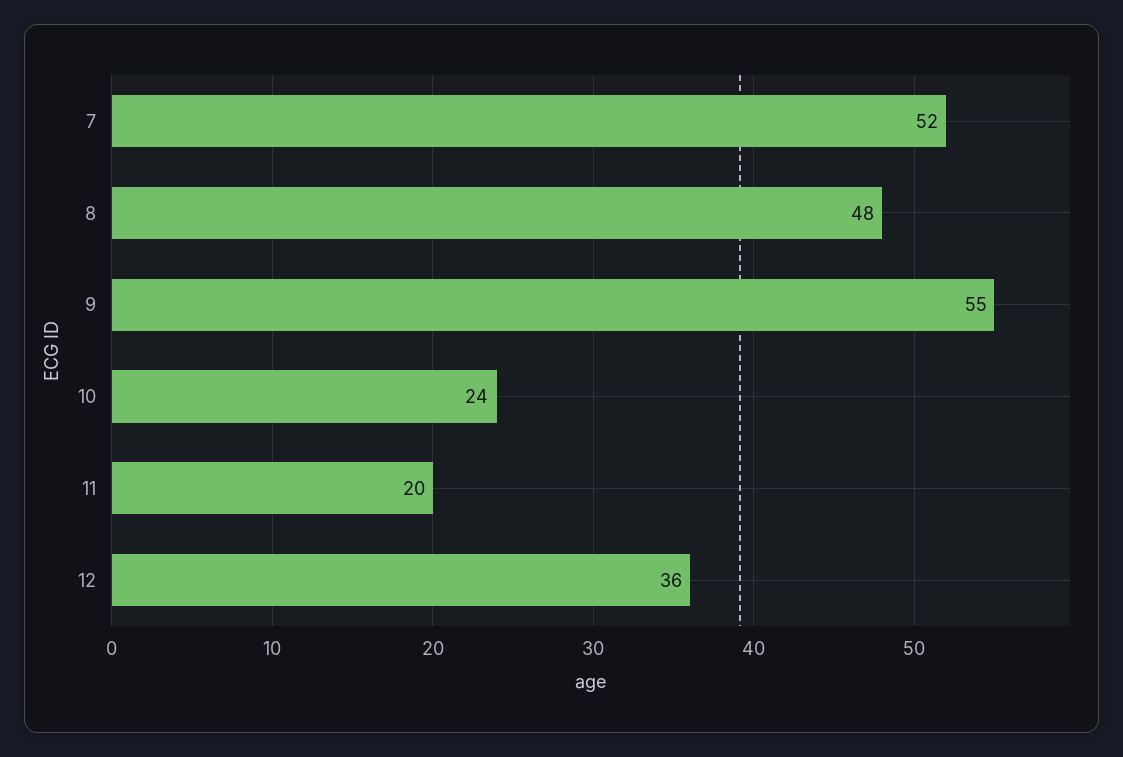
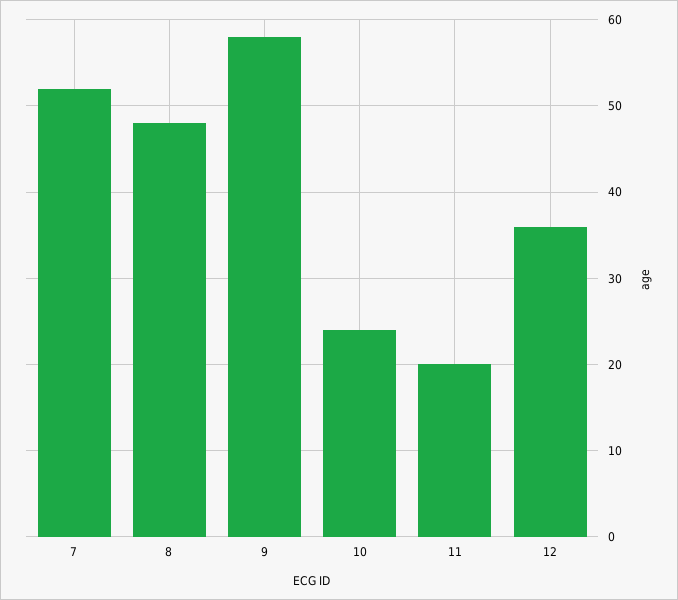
9: 55 -> 58

